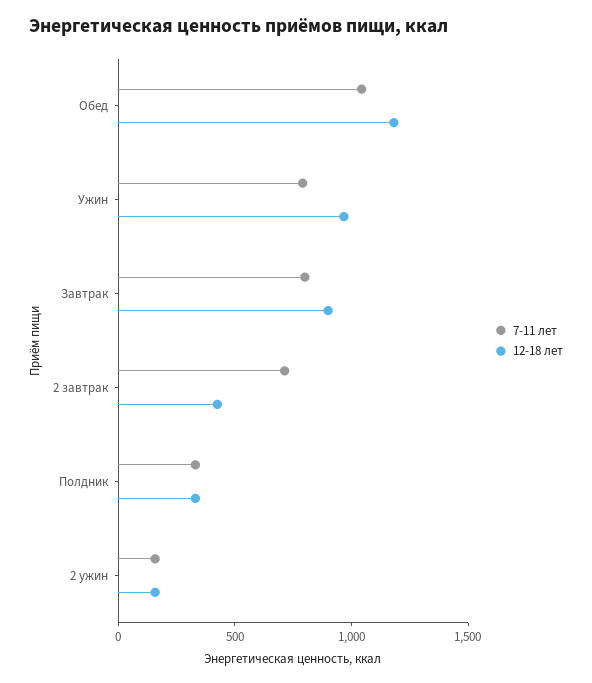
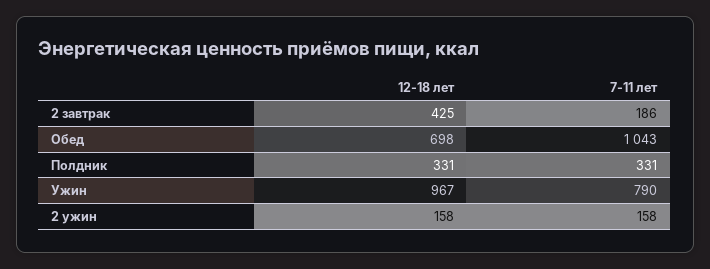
12-18 лет, Обед: 1200 -> 698
7-11 лет, Завтрак: 800 -> none
12-18 лет, Завтрак: 900 -> none
7-11 лет, 2 завтрак: 700 -> 186

